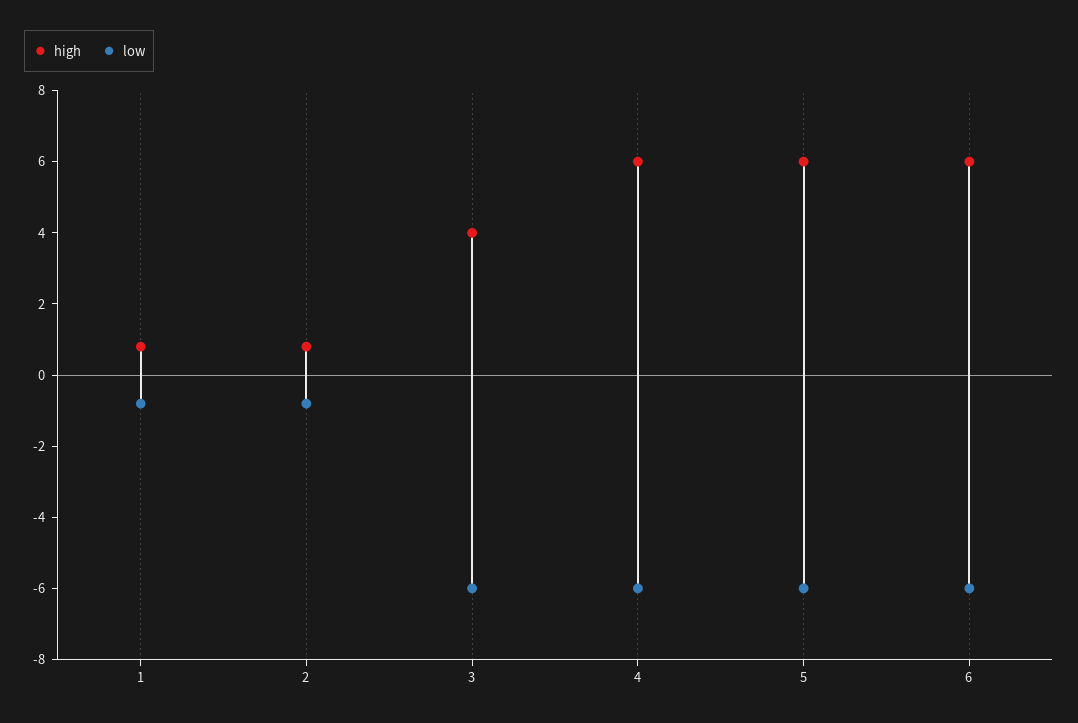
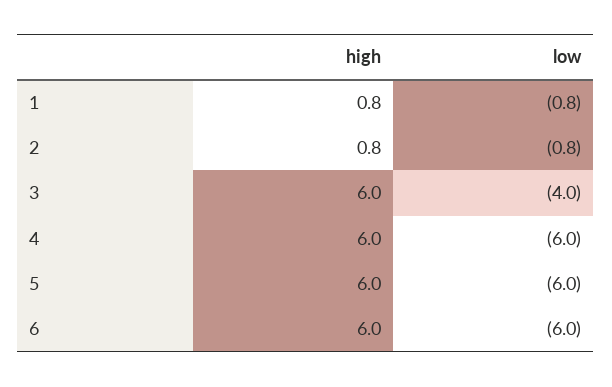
high, 3: 4 -> 6
low, 3: -6 -> -4

